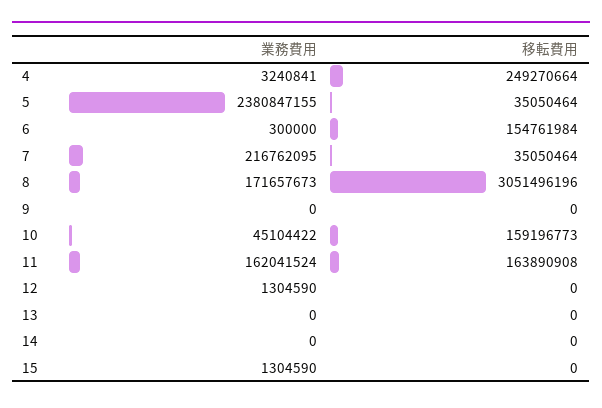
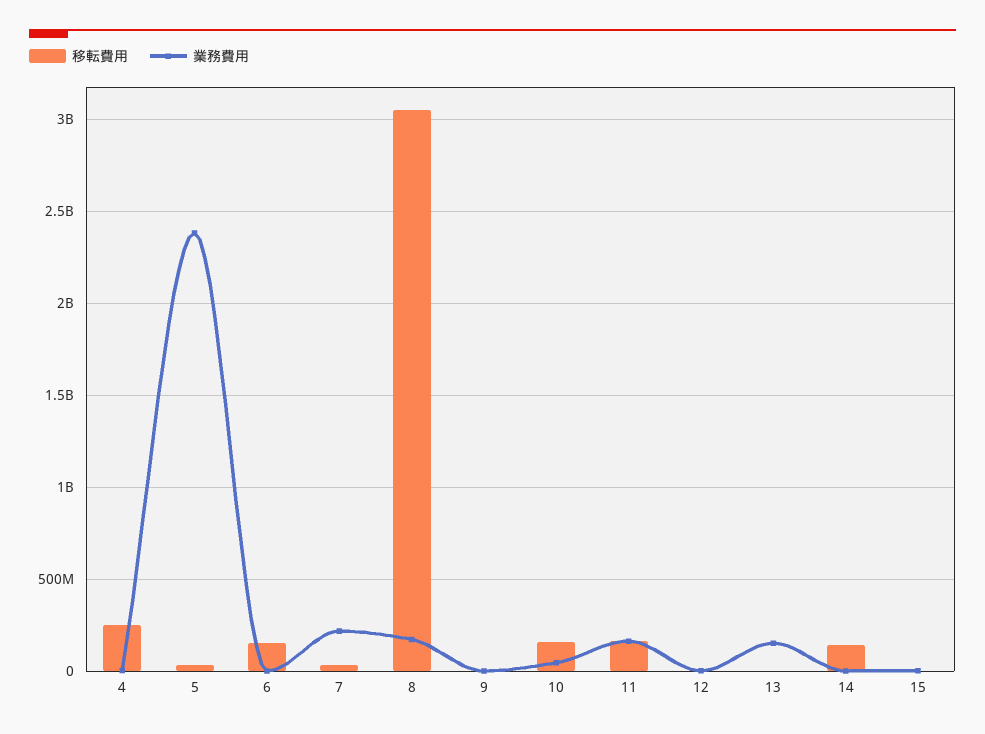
業務費用, 13: 0 -> 150000000
移転費用, 14: 0 -> 150000000

